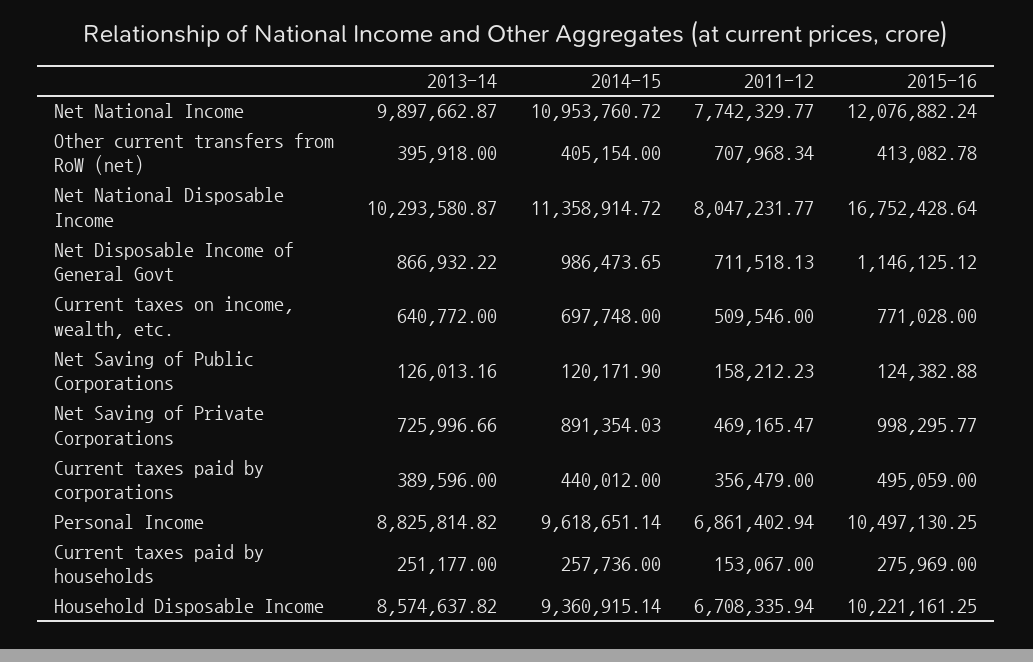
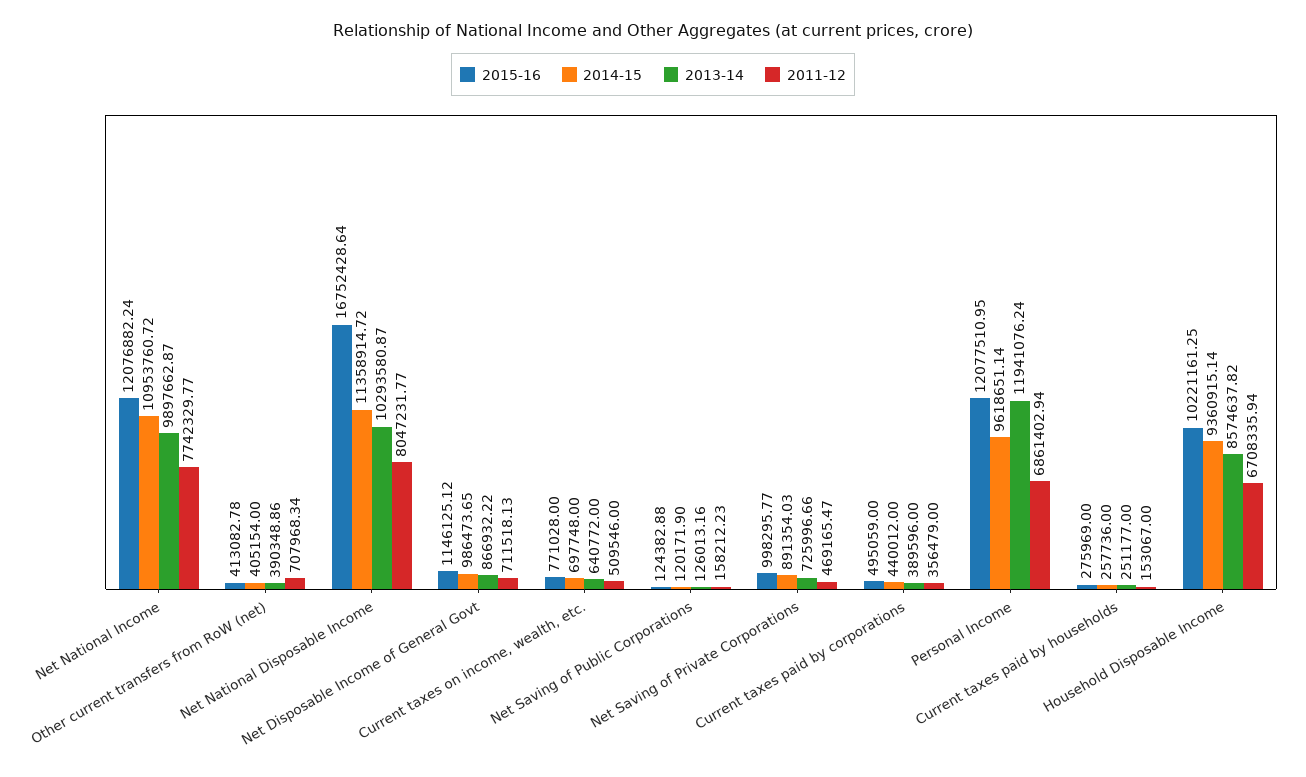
2013-14, Other current transfers from RoW (net): 395918 -> 390348.86
2013-14, Personal Income: 8825814.82 -> 11941076.24
2015-16, Personal Income: 10497130.25 -> 12077510.95

